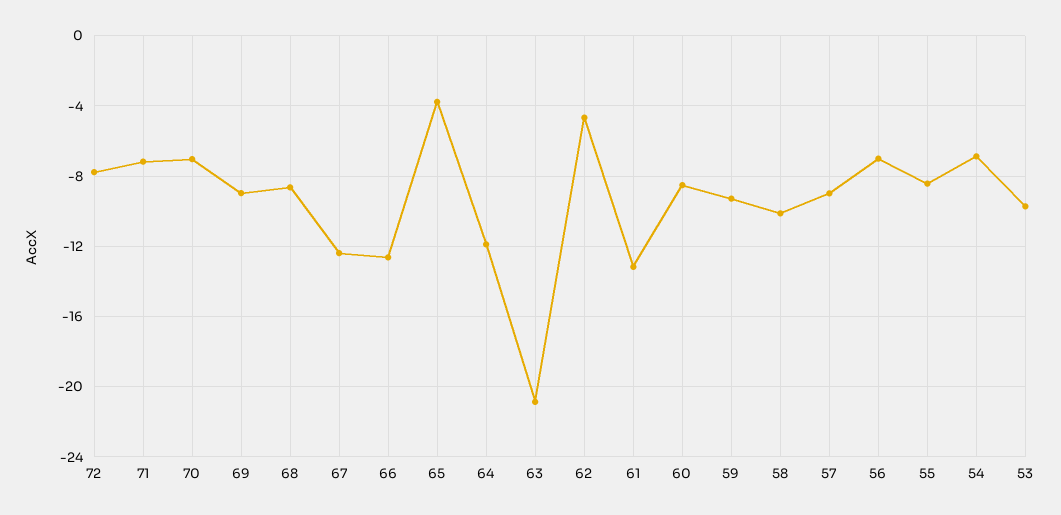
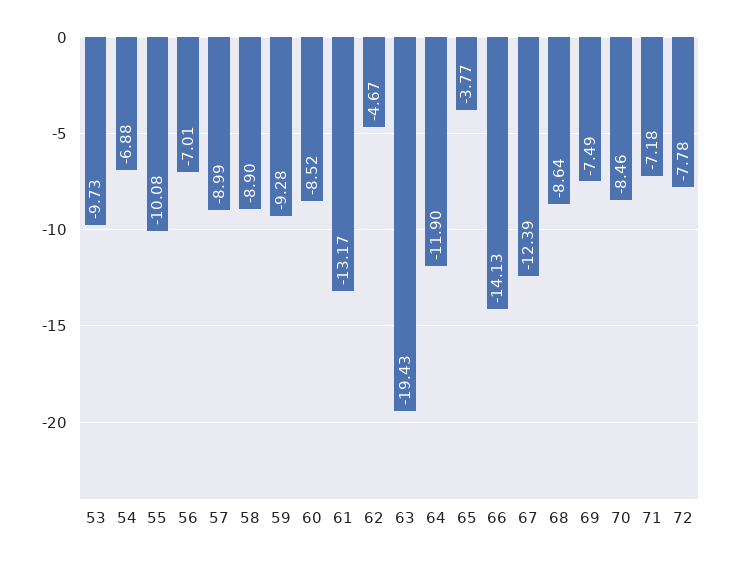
70: -7 -> -8.46
69: -9 -> -7.49
66: -12.5 -> -14.13
63: -21 -> -19.43
58: -10 -> -8.9
55: -8.5 -> -10.08

